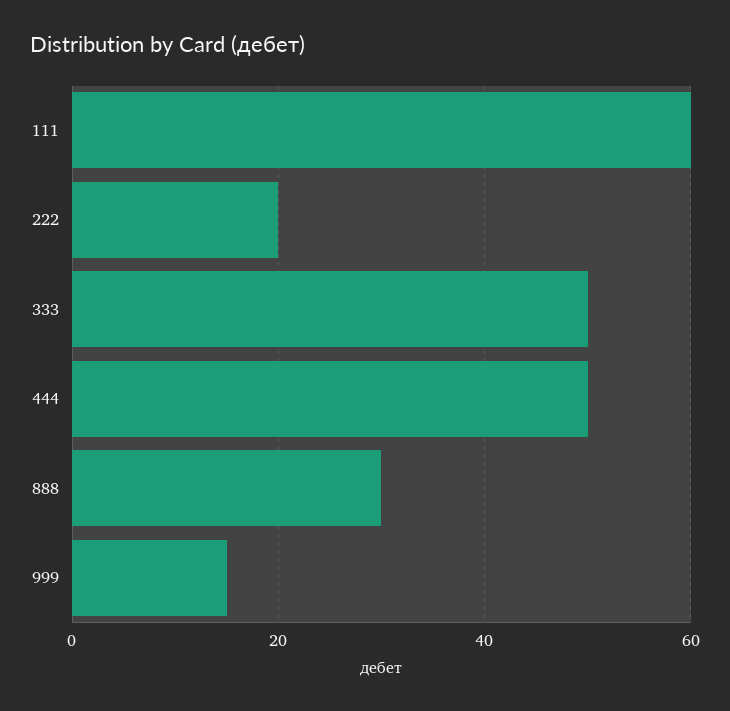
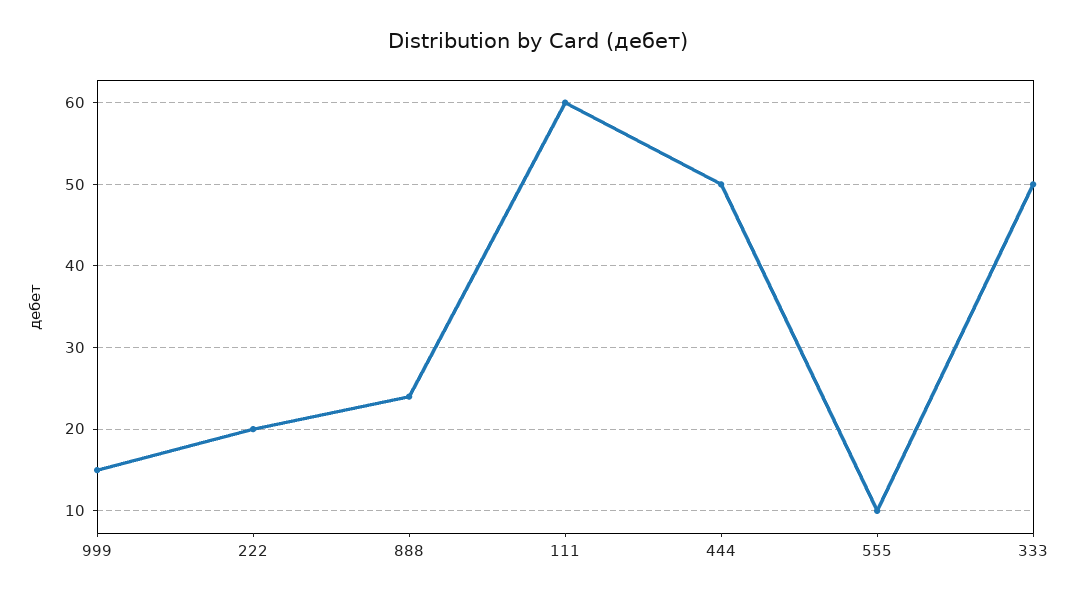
888: 30 -> 24
555: none -> 10

